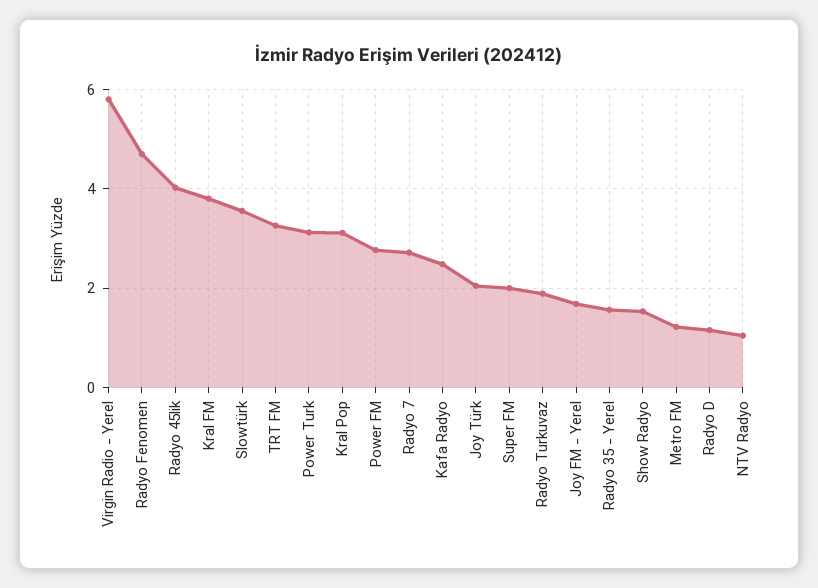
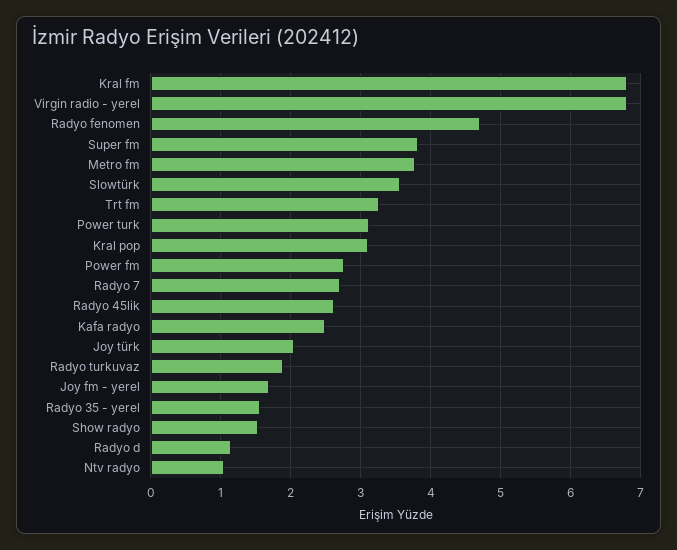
Virgin Radio - Yerel: 5.8 -> 6.8
Radyo 45lik: 4 -> 2.6
Kral FM: 3.8 -> 6.8
Super FM: 2 -> 3.8
Metro FM: 1.2 -> 3.8

